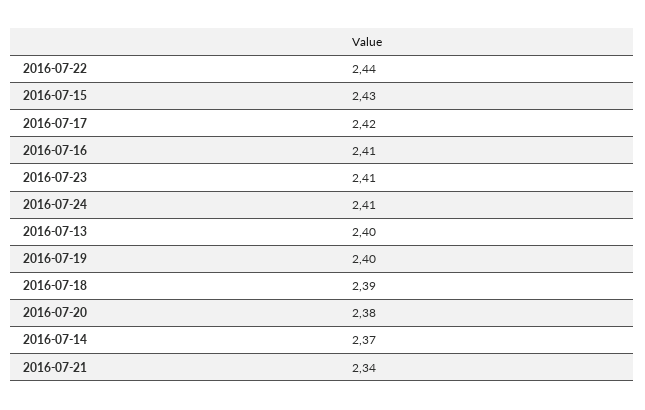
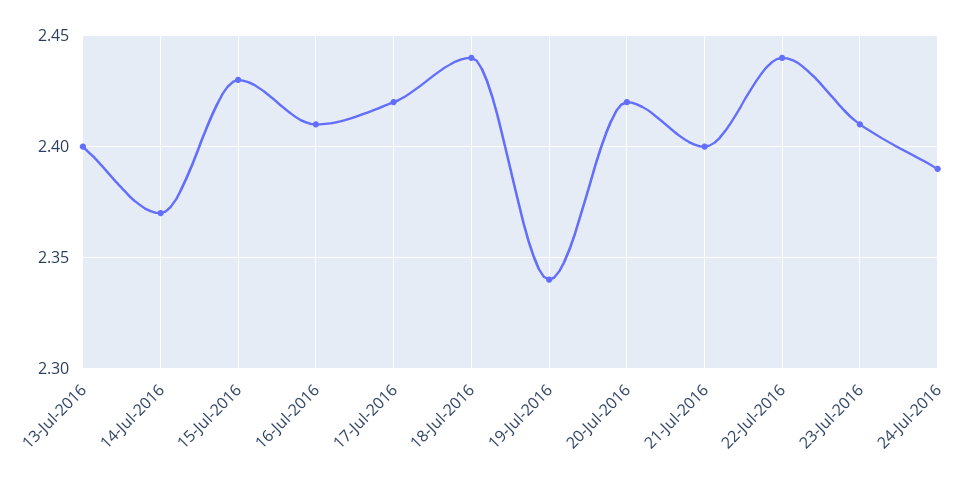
2016-07-24: 2.41 -> 2.39
2016-07-19: 2.4 -> 2.34
2016-07-18: 2.39 -> 2.44
2016-07-20: 2.38 -> 2.42
2016-07-21: 2.34 -> 2.4

